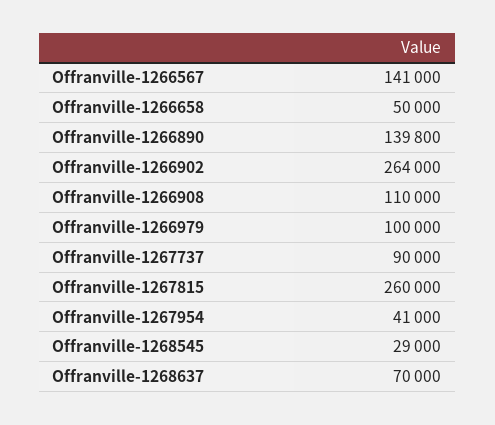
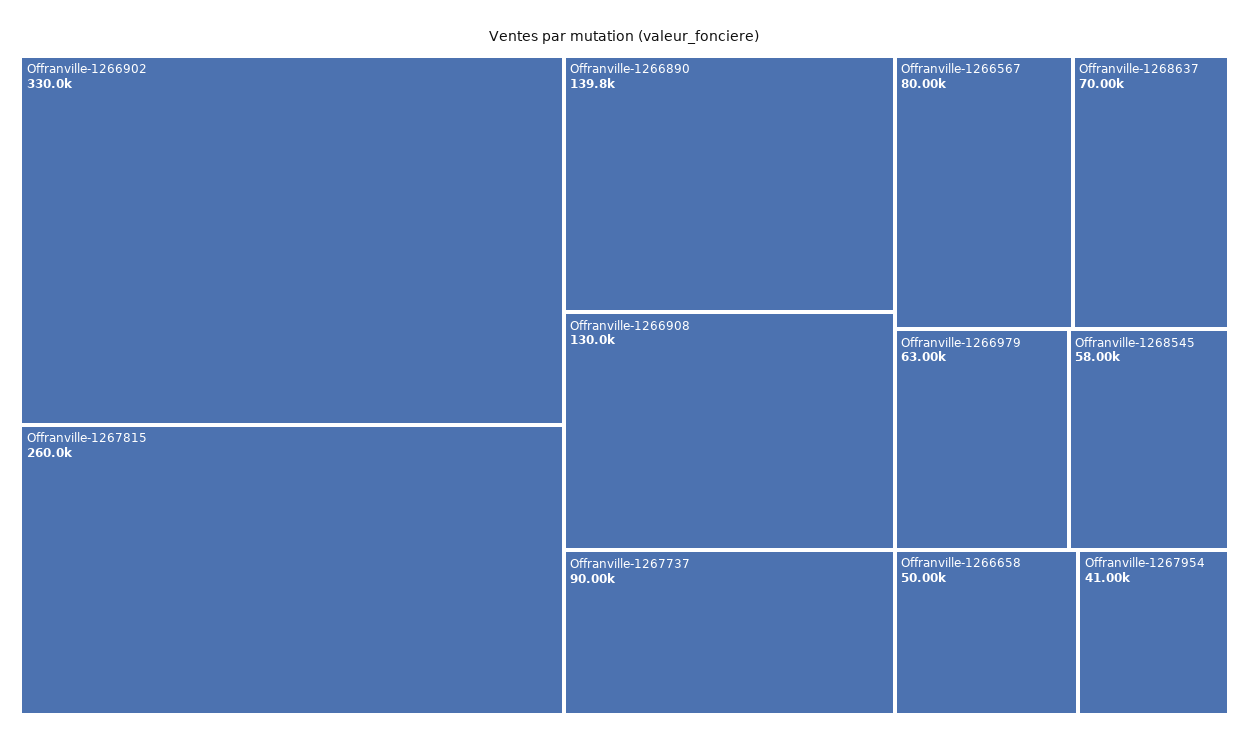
Offranville-1266567: 141000 -> 80000
Offranville-1266902: 264000 -> 330000
Offranville-1266908: 110000 -> 130000
Offranville-1266979: 100000 -> 63000
Offranville-1268545: 29000 -> 58000

